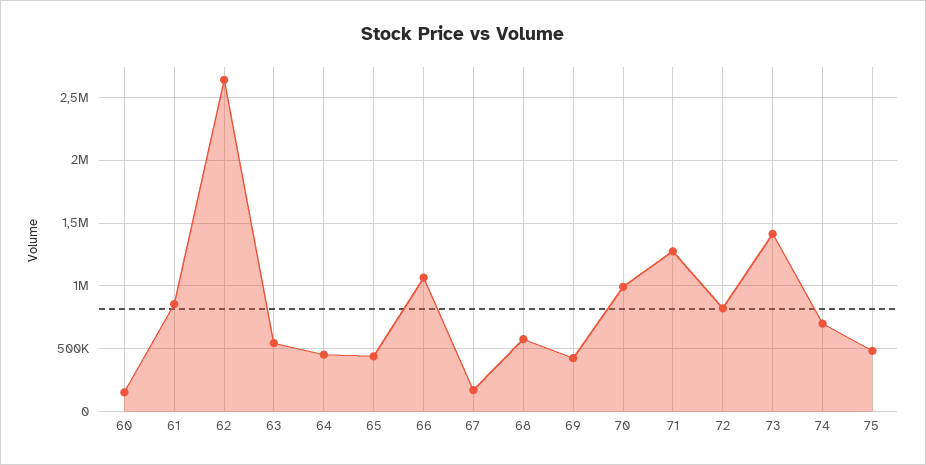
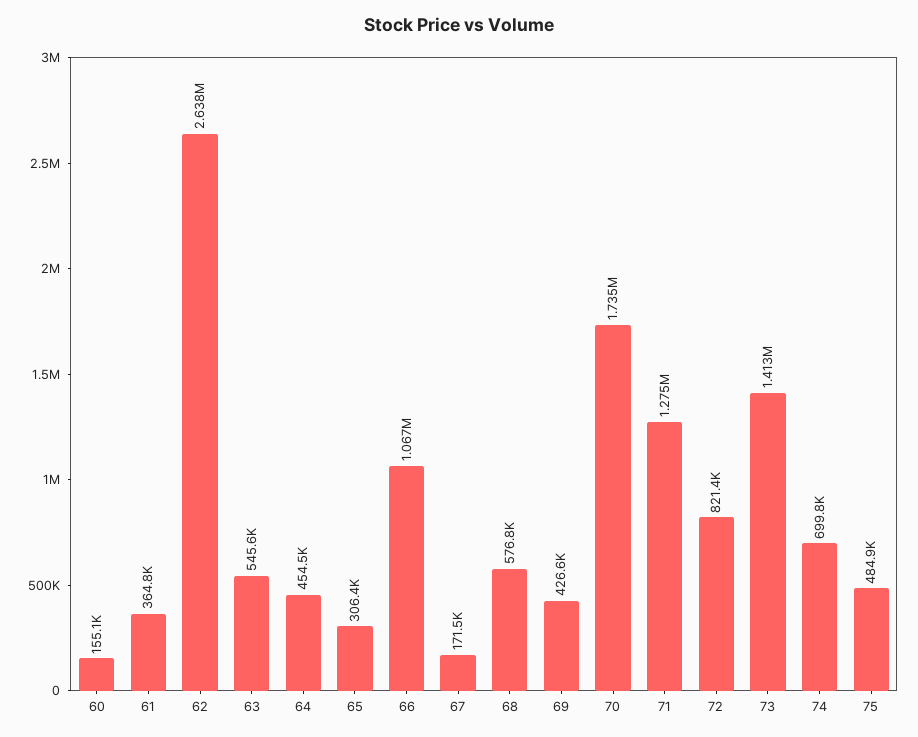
61: 850000 -> 364800
65: 450000 -> 306400
70: 1000000 -> 1735000

